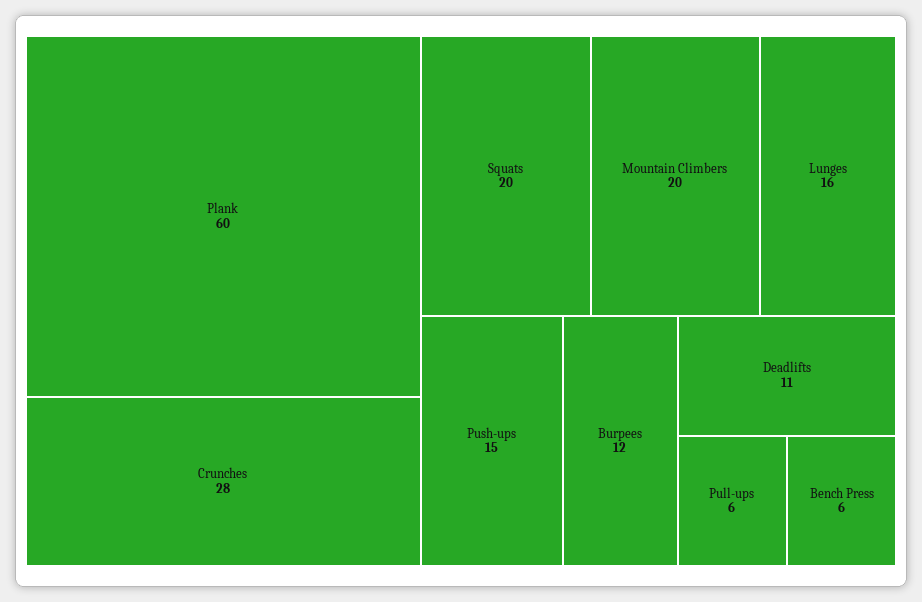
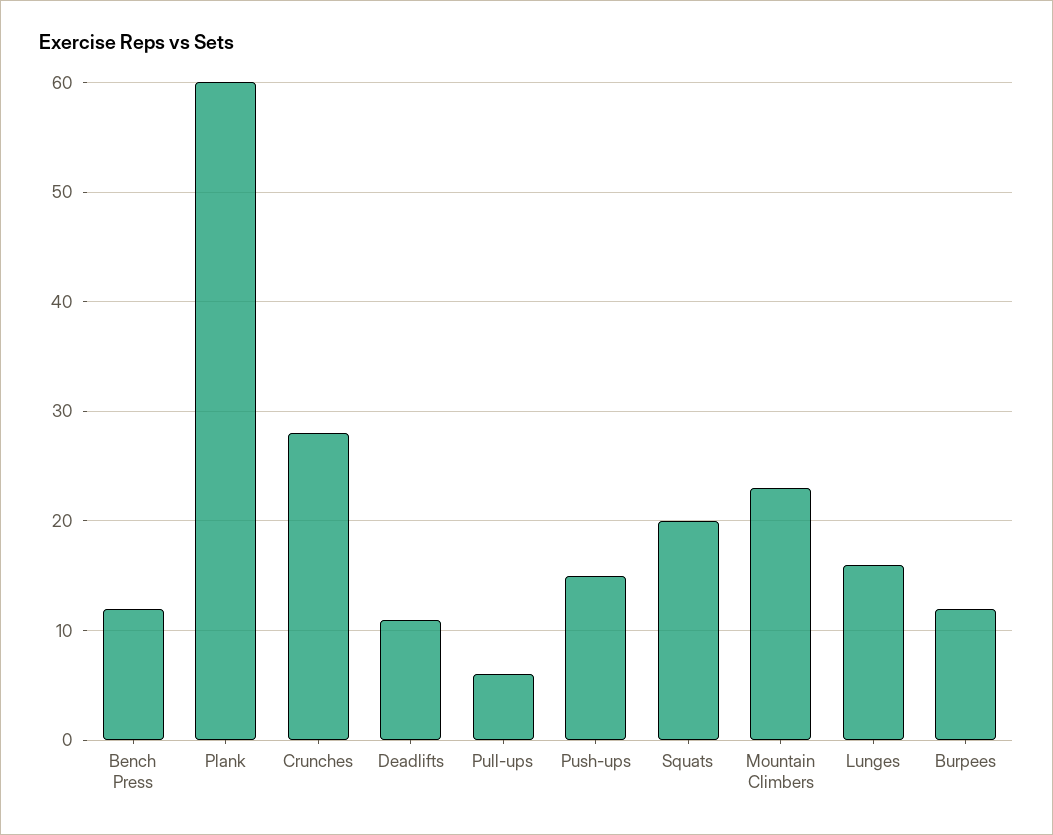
Mountain Climbers: 20 -> 23
Bench Press: 6 -> 12

